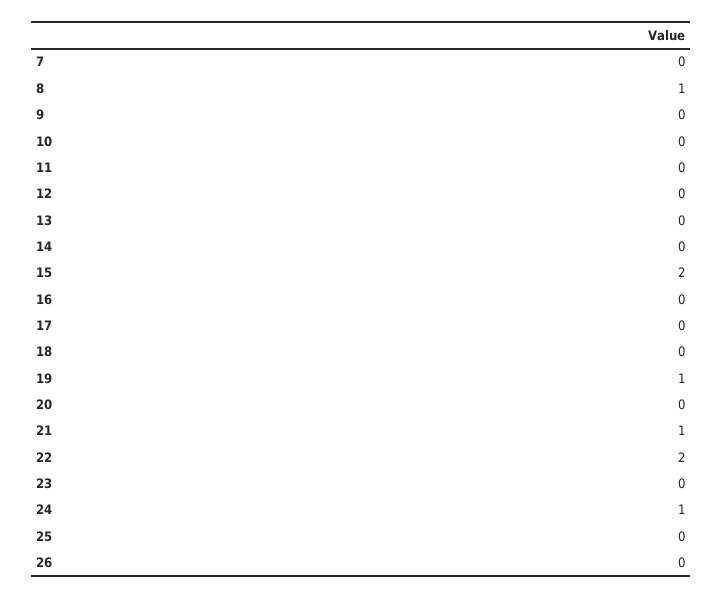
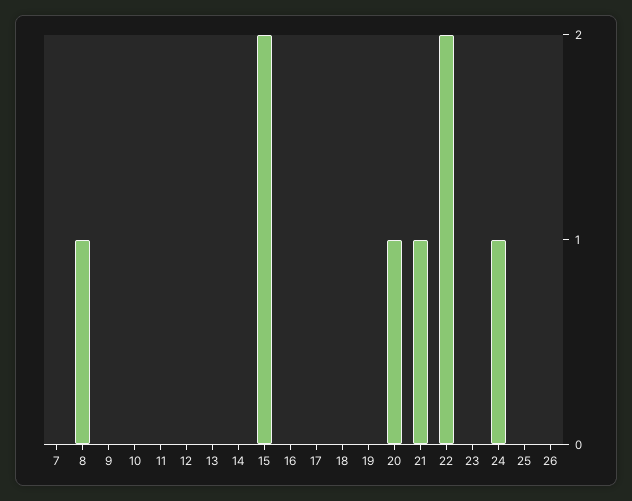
19: 1 -> 0
20: 0 -> 1

